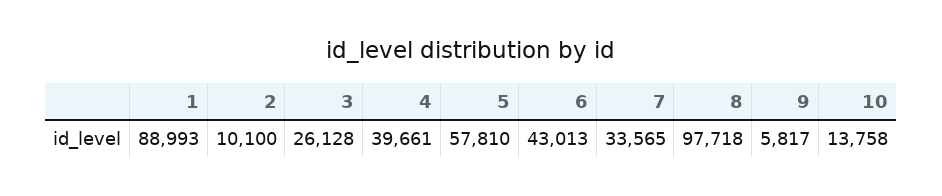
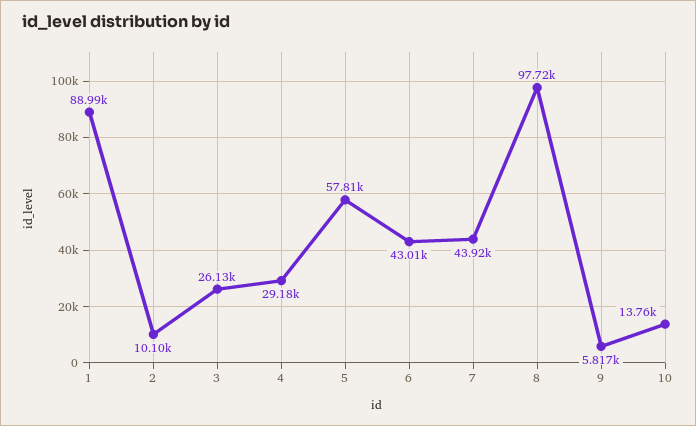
4: 39661 -> 29180
7: 33565 -> 43920

